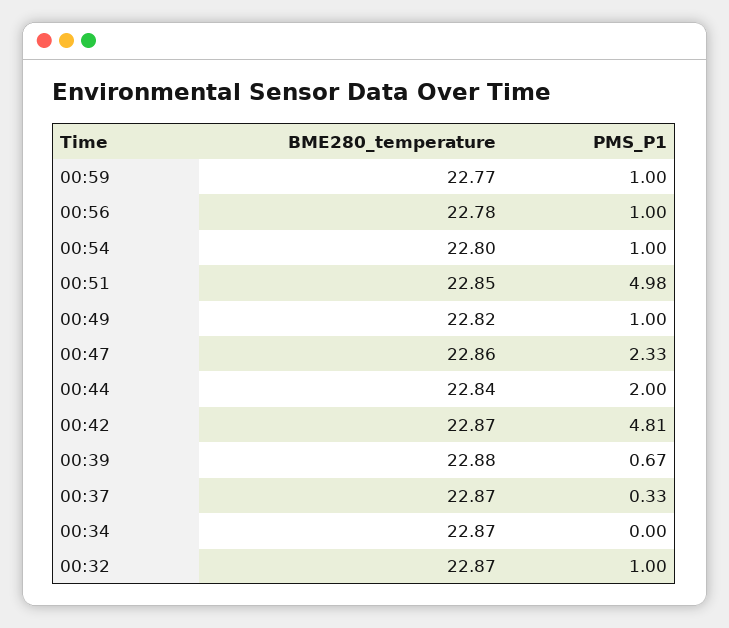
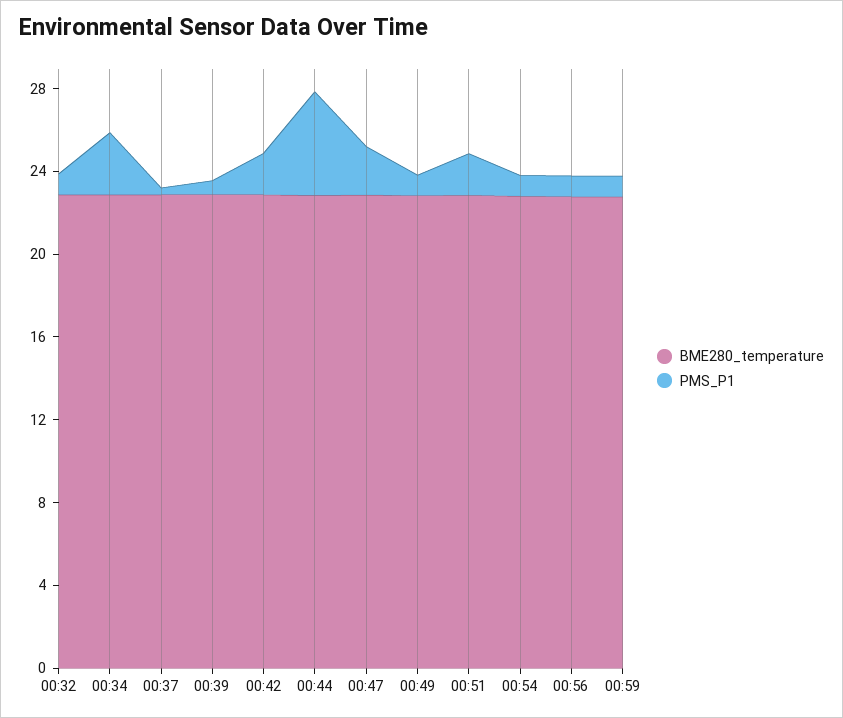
PMS_P1, 00:51: 4.98 -> 2
PMS_P1, 00:44: 2 -> 5
PMS_P1, 00:42: 4.81 -> 2
PMS_P1, 00:34: 0 -> 3

